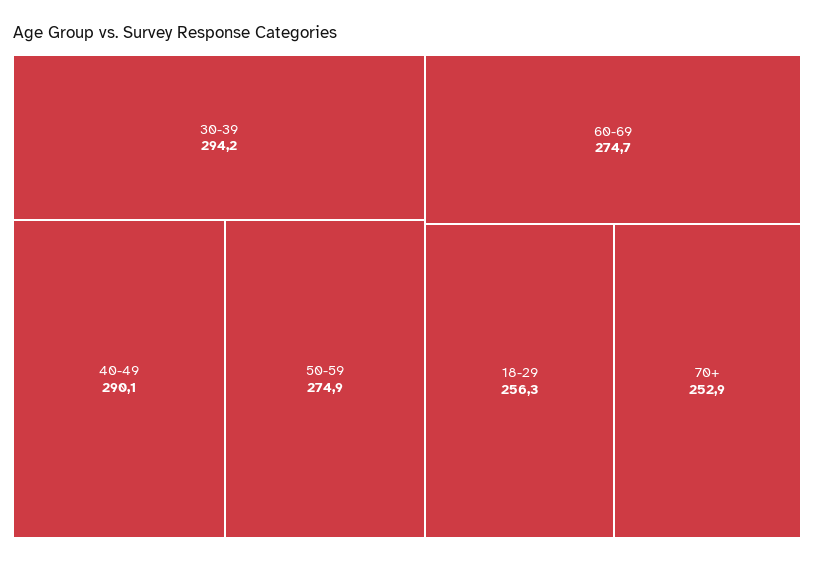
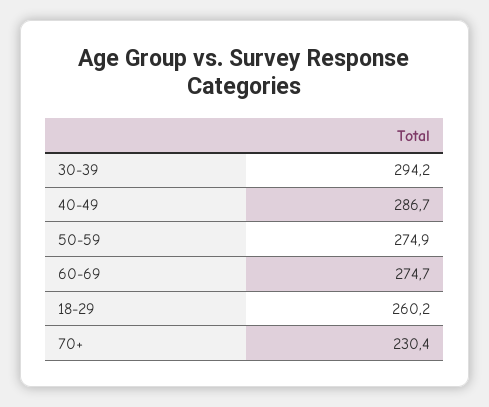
40-49: 290.1 -> 286.7
18-29: 256.3 -> 260.2
70+: 252.9 -> 230.4

